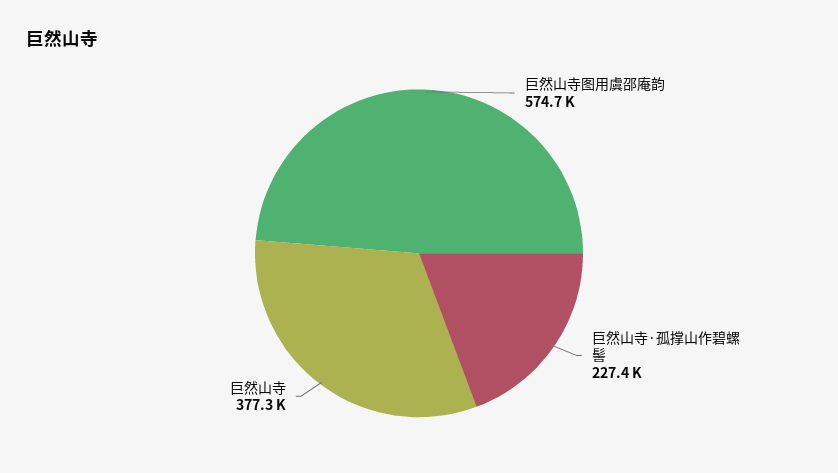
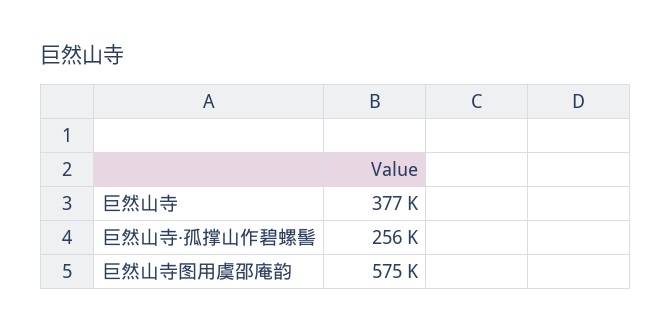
巨然山寺·孤撑山作碧螺髻: 227400 -> 256000

